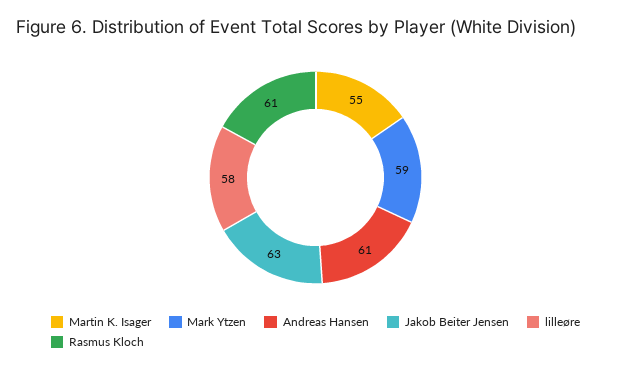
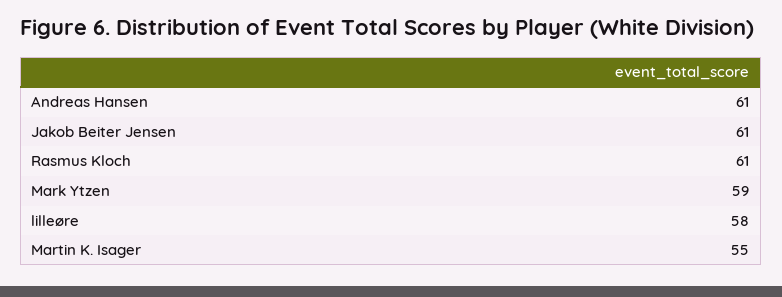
Jakob Beiter Jensen: 63 -> 61

